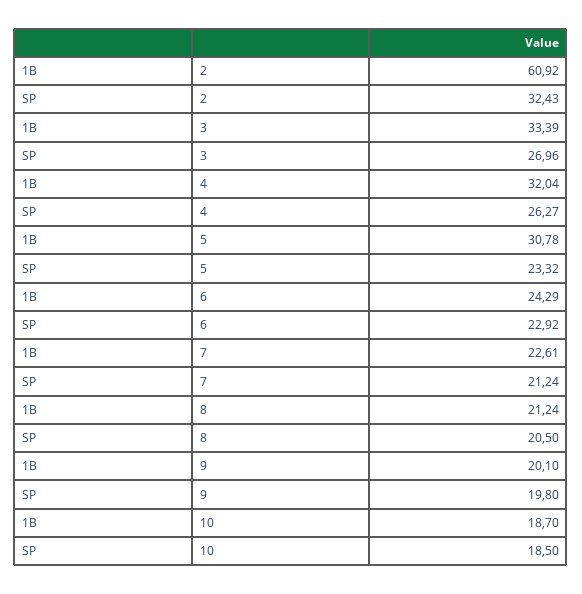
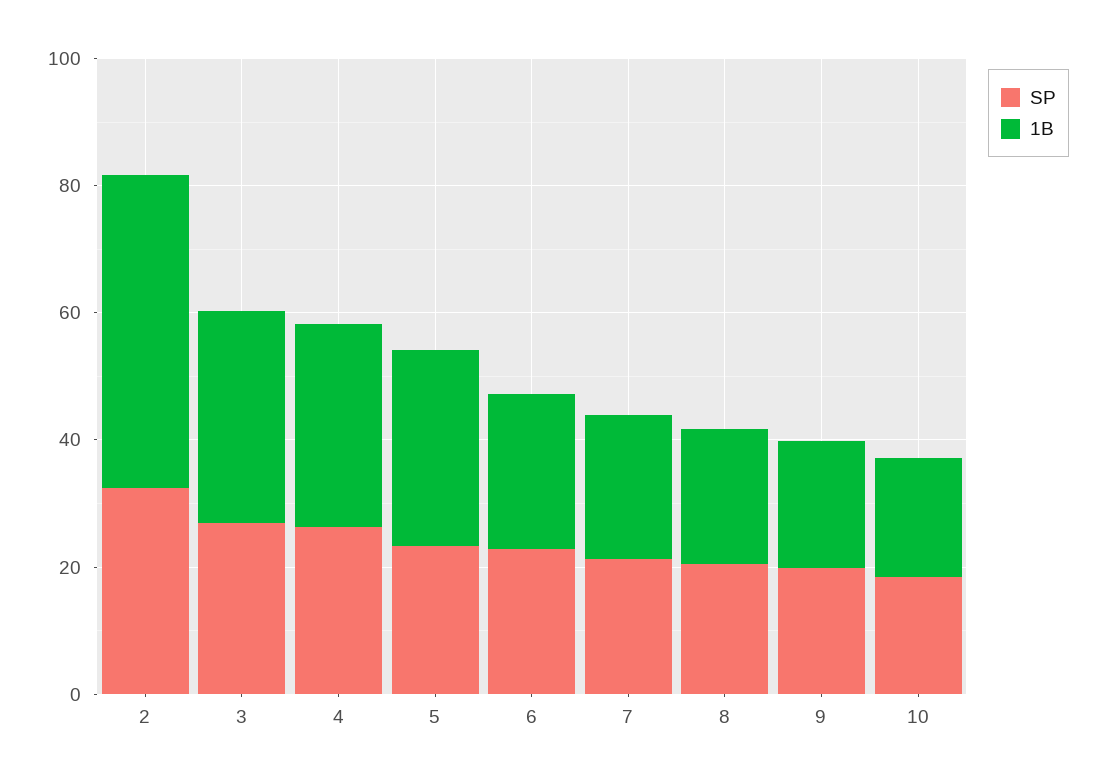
1B, 2: 60.92 -> 50

